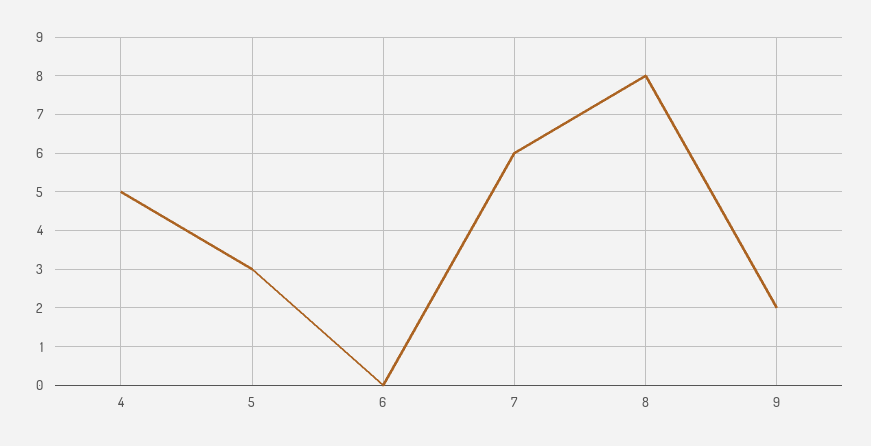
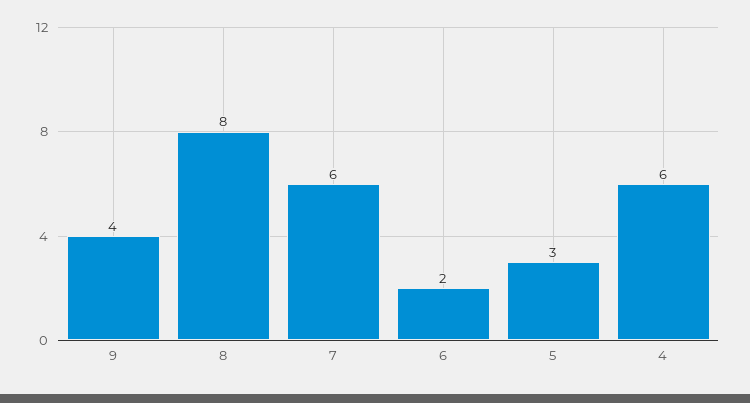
4: 5 -> 6
6: 0 -> 2
9: 2 -> 4

